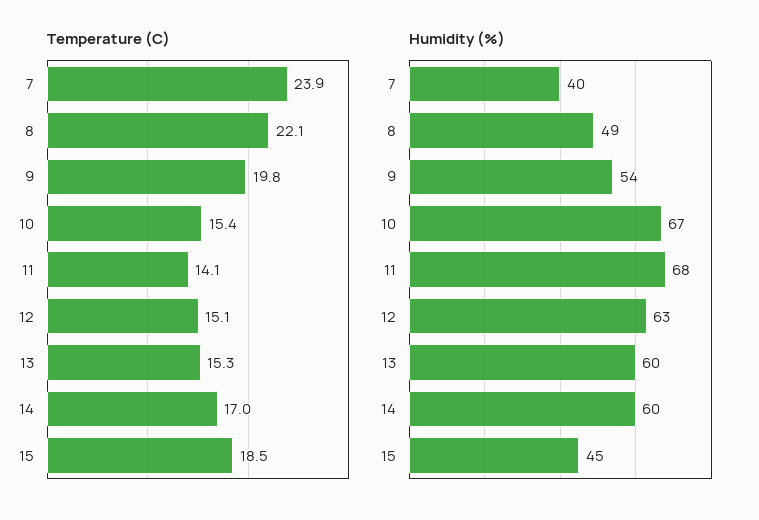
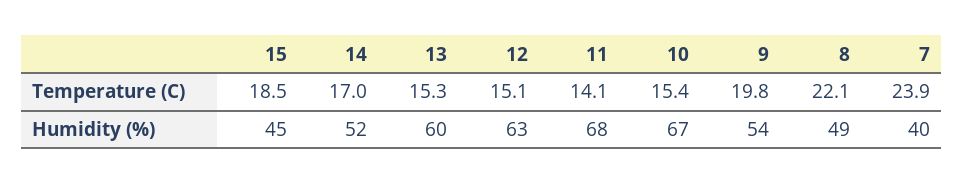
Humidity (%), 14: 60 -> 52

